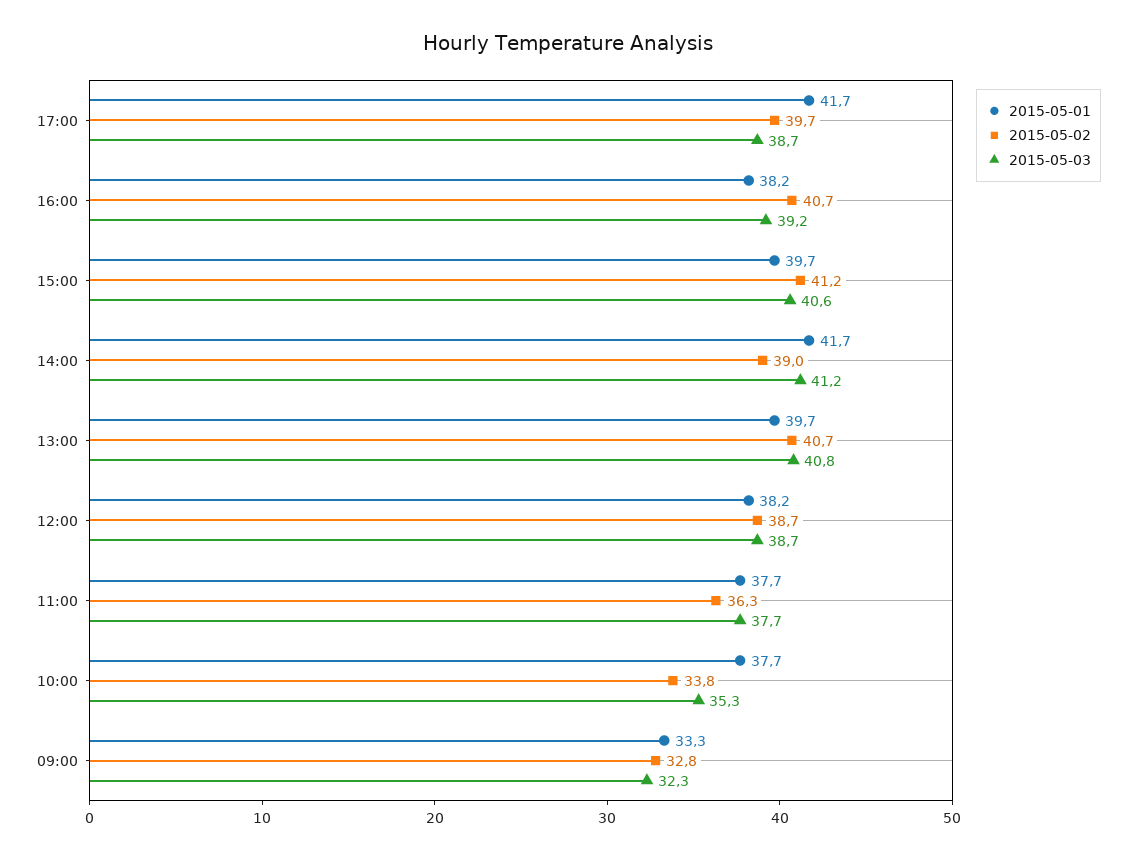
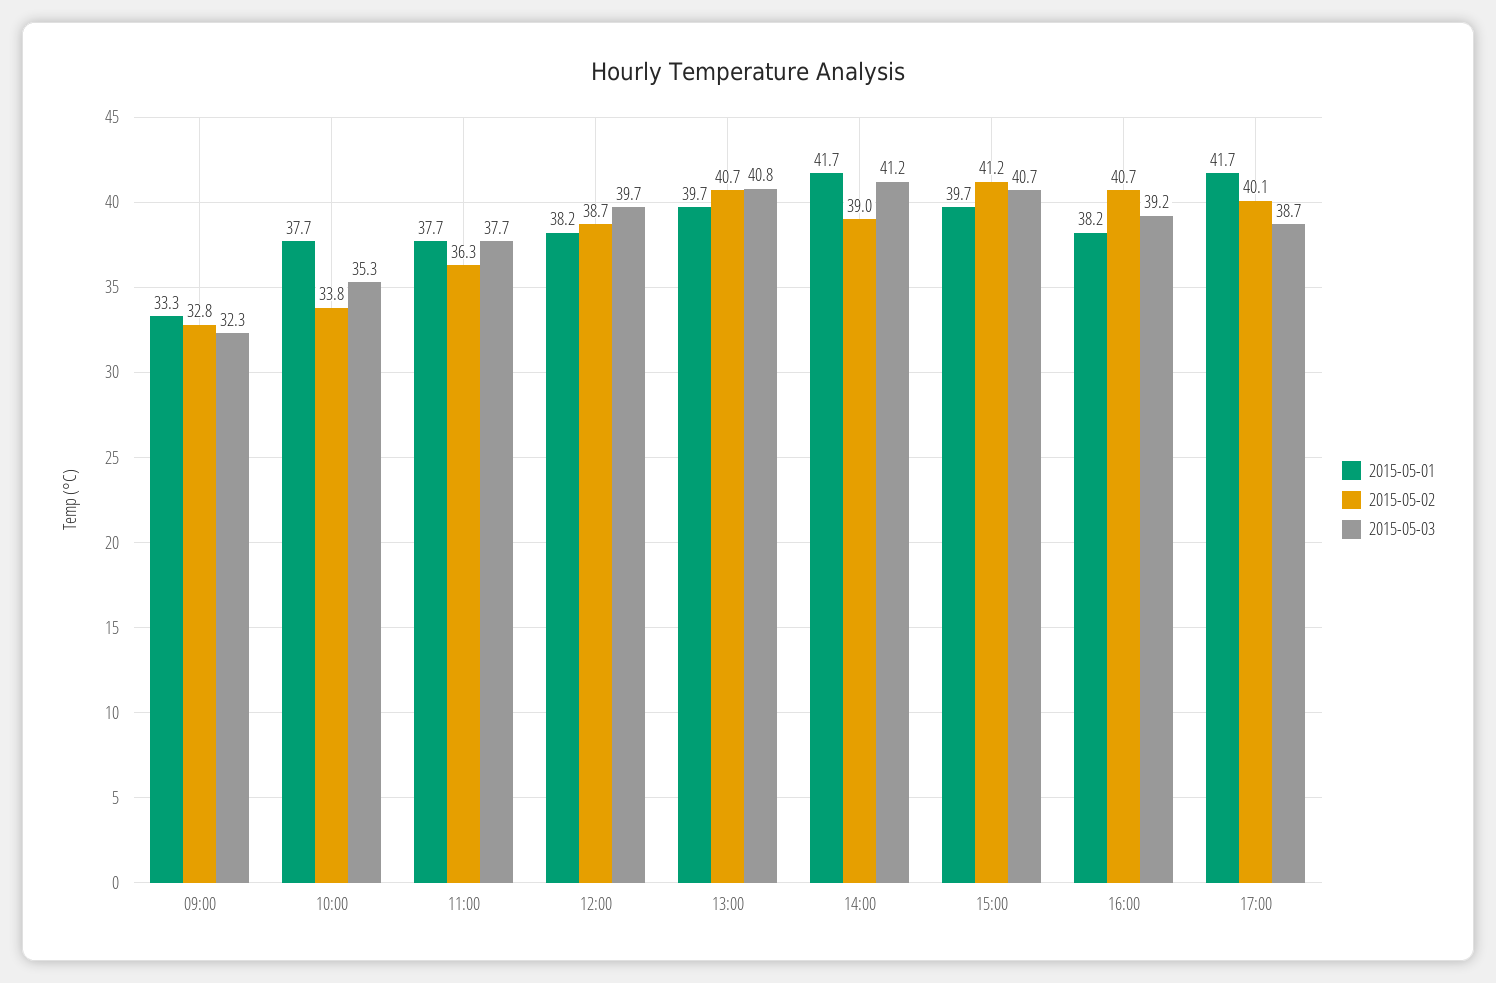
2015-05-02, 17:00: 39.7 -> 40.1
2015-05-03, 15:00: 40.6 -> 40.7
2015-05-03, 12:00: 38.7 -> 39.7

